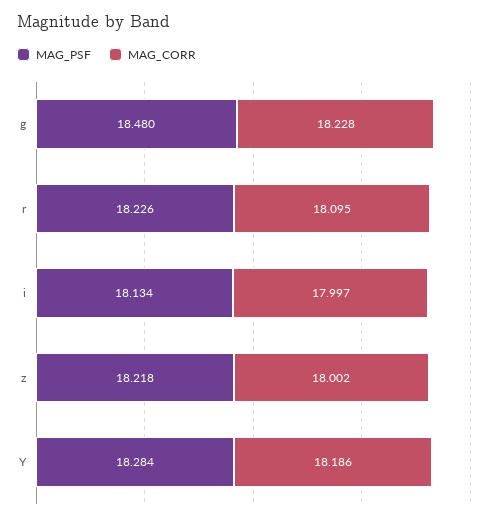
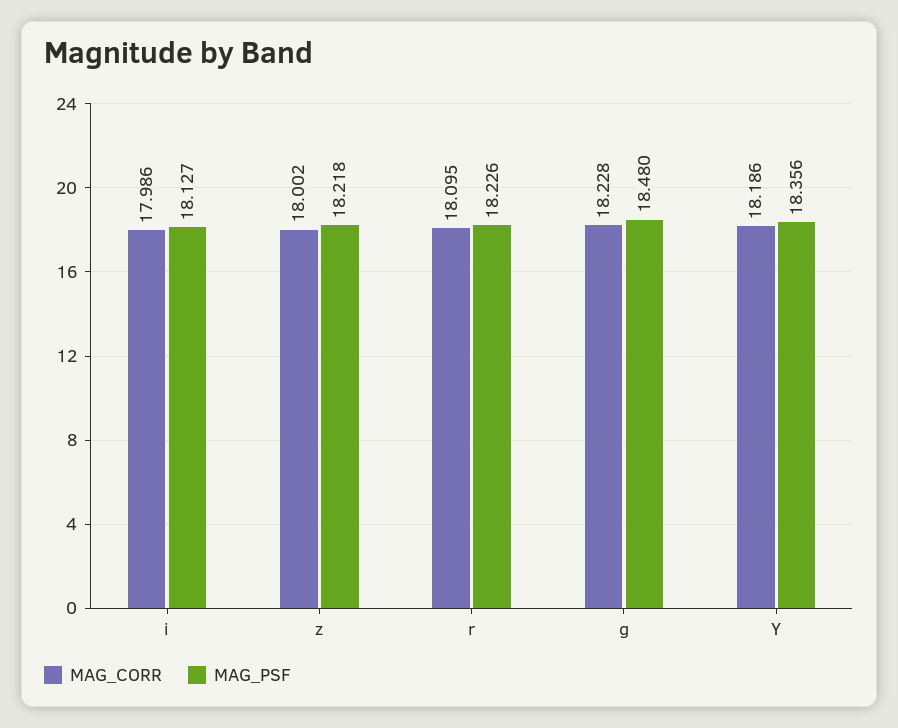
MAG_PSF, i: 18.134 -> 18.127
MAG_CORR, i: 17.997 -> 17.986
MAG_PSF, Y: 18.284 -> 18.356

